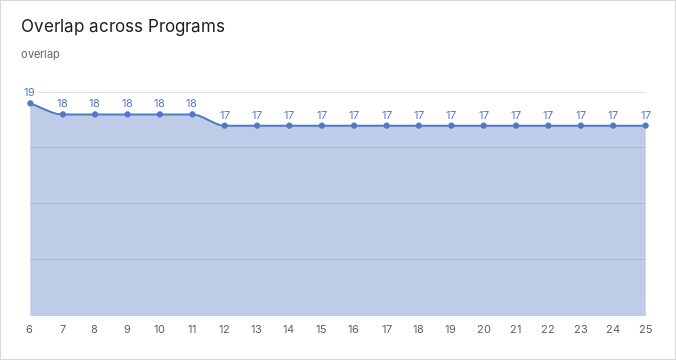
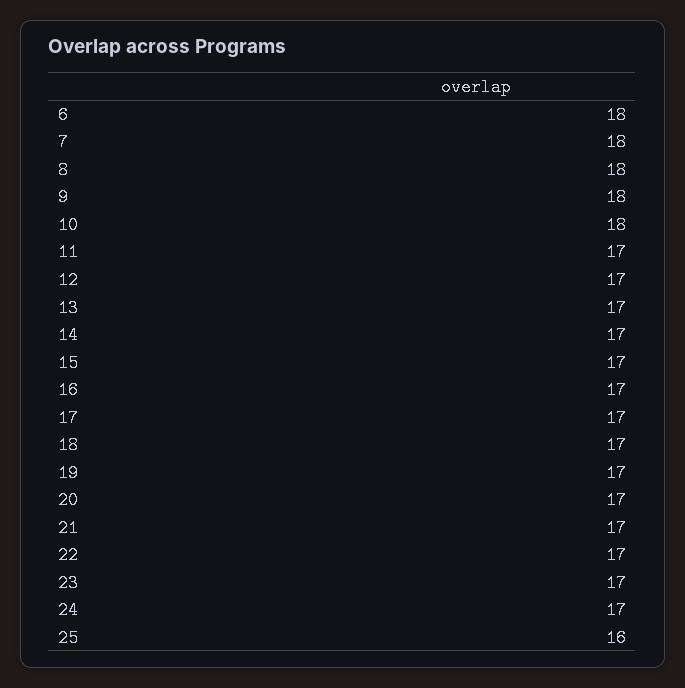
6: 19 -> 18
11: 18 -> 17
25: 17 -> 16

